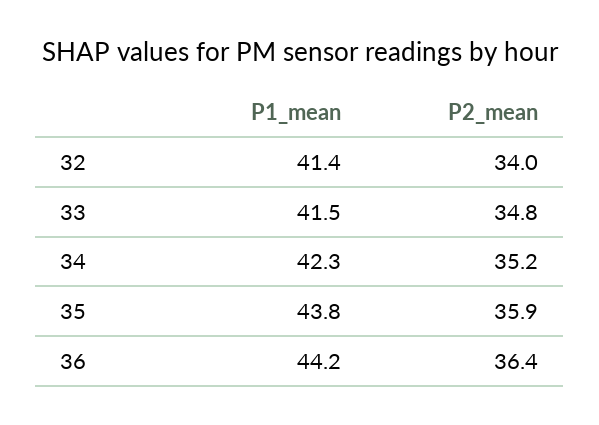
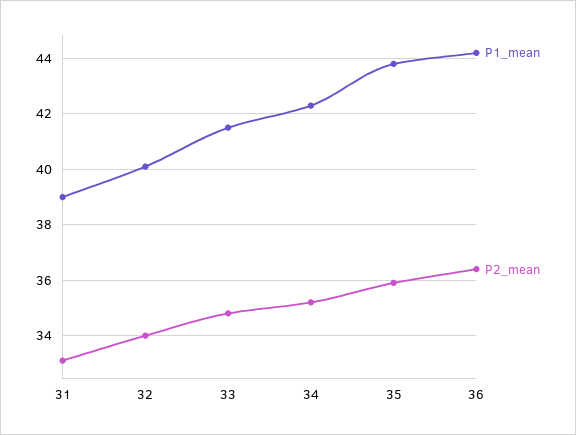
P1_mean, 32: 41.4 -> 40
P1_mean, 31: none -> 39
P2_mean, 31: none -> 33

